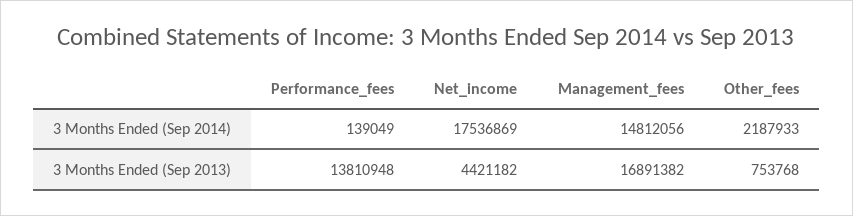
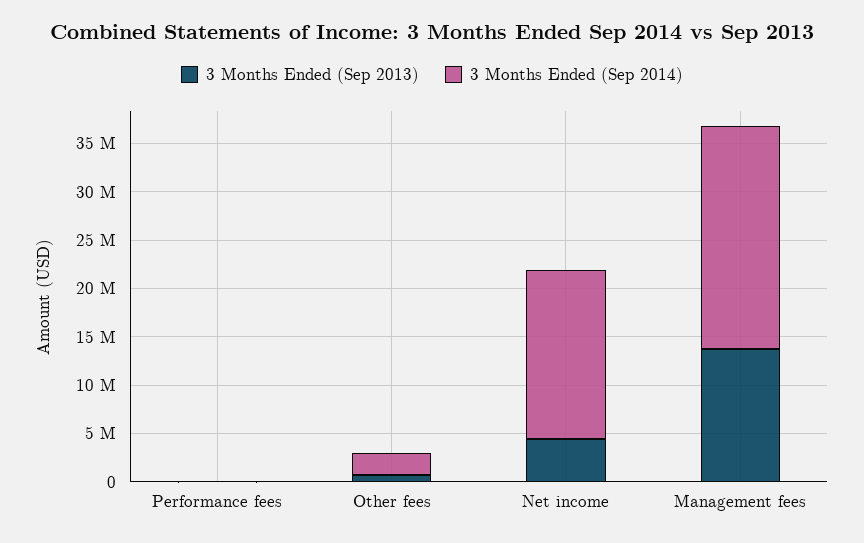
3 Months Ended (Sep 2014), Management_fees: 14812056 -> 23000000
3 Months Ended (Sep 2013), Performance_fees: 13810948 -> 0
3 Months Ended (Sep 2013), Management_fees: 16891382 -> 14000000

